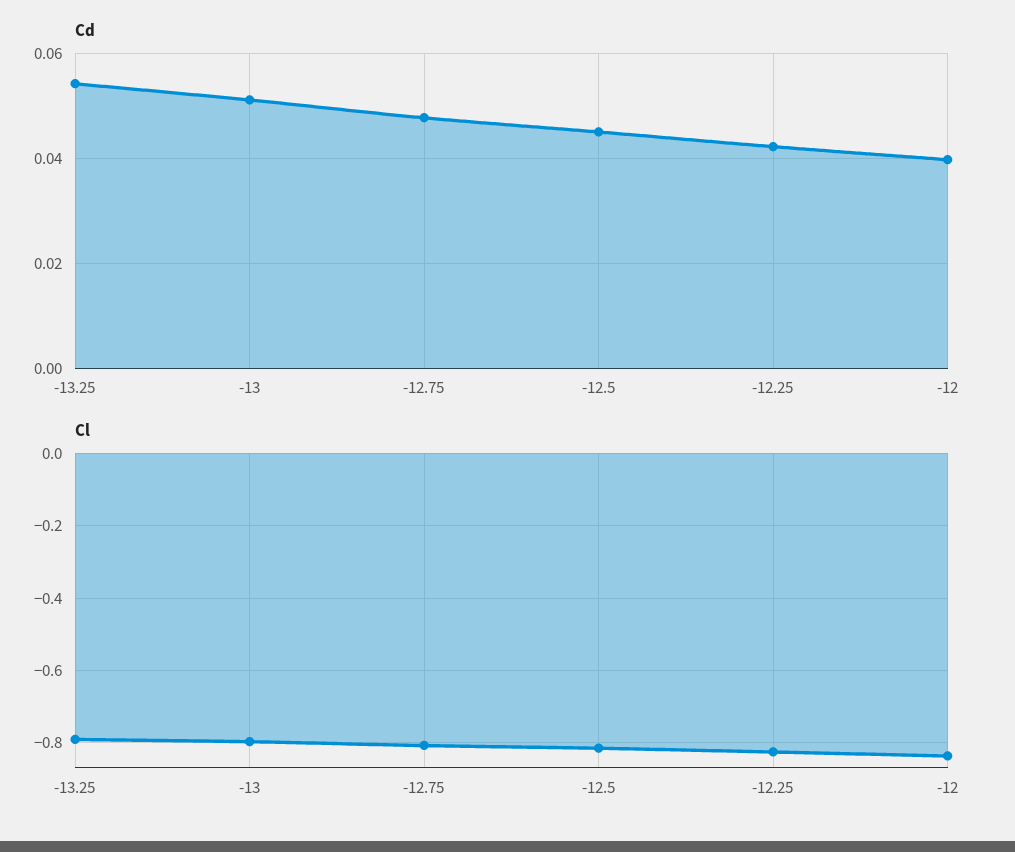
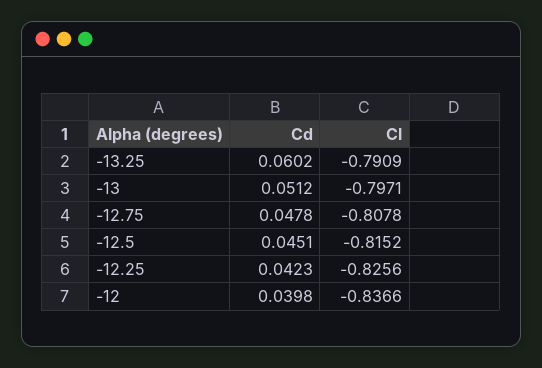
Cd, -13.25: 0.054 -> 0.0602

